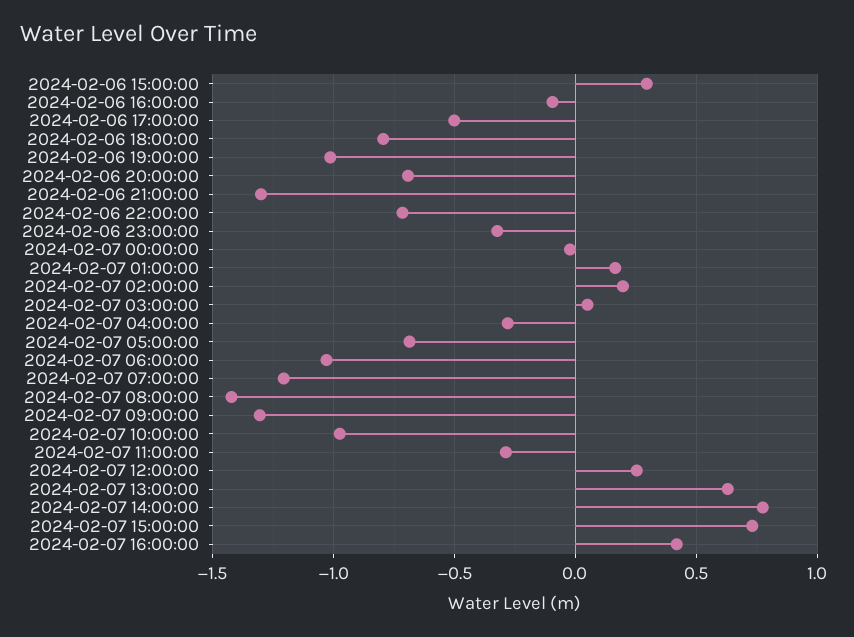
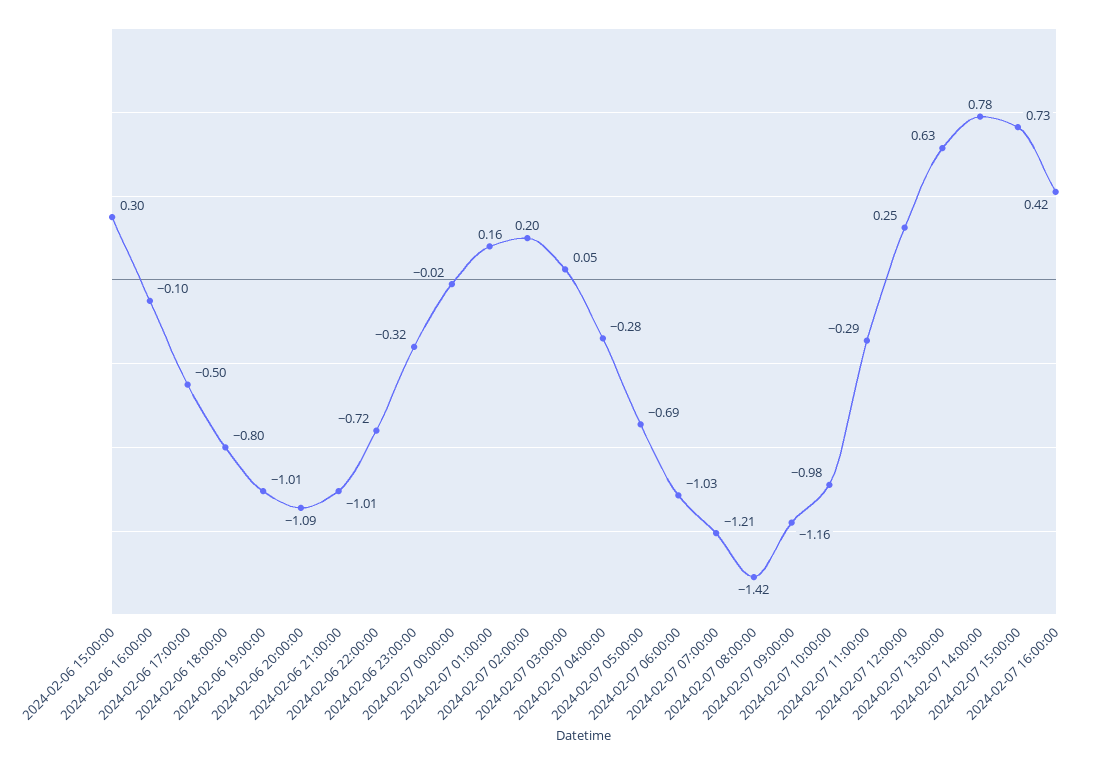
2024-02-06 20:00:00: -0.7 -> -1.09
2024-02-06 21:00:00: -1.3 -> -1.01
2024-02-07 09:00:00: -1.3 -> -1.16

